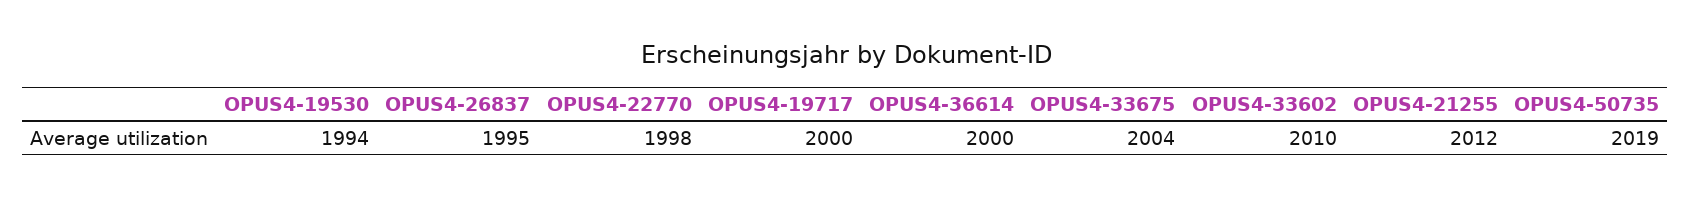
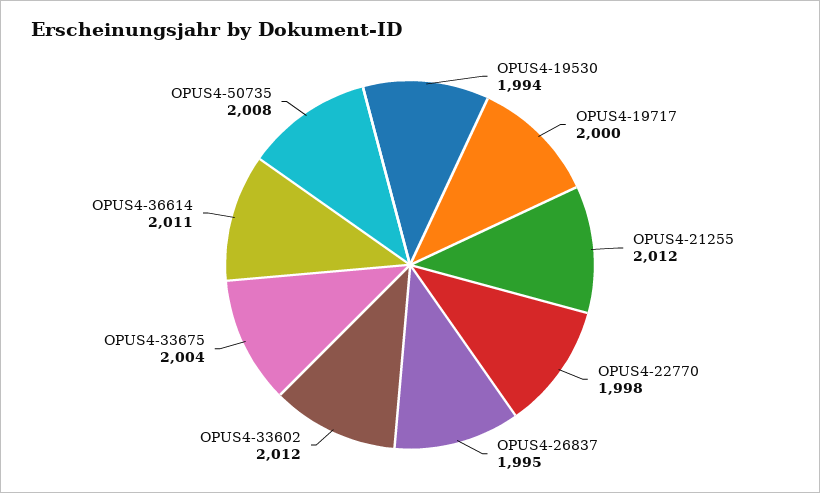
OPUS4-36614: 2000 -> 2011
OPUS4-33602: 2010 -> 2012
OPUS4-50735: 2019 -> 2008

